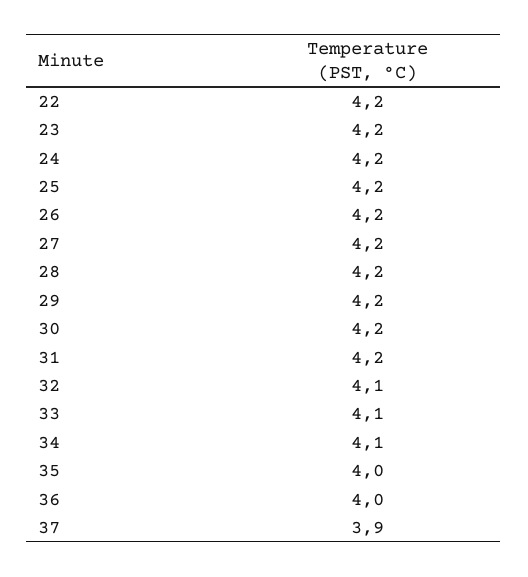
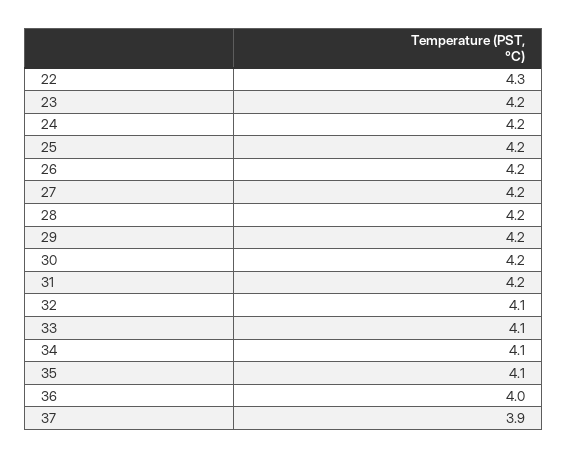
22: 4.2 -> 4.3
35: 4 -> 4.1

